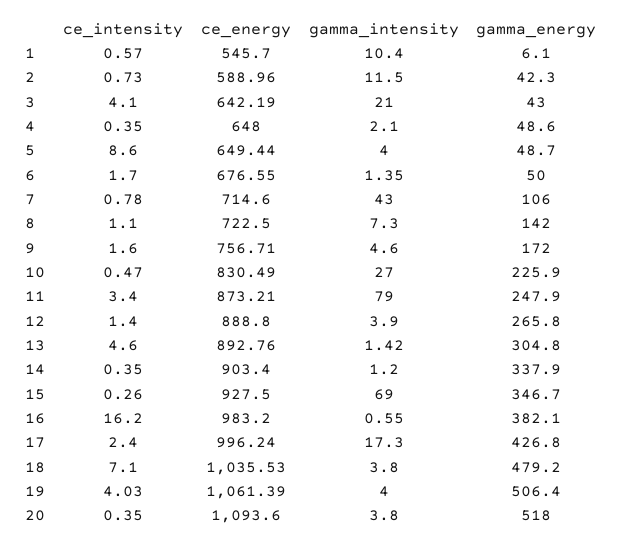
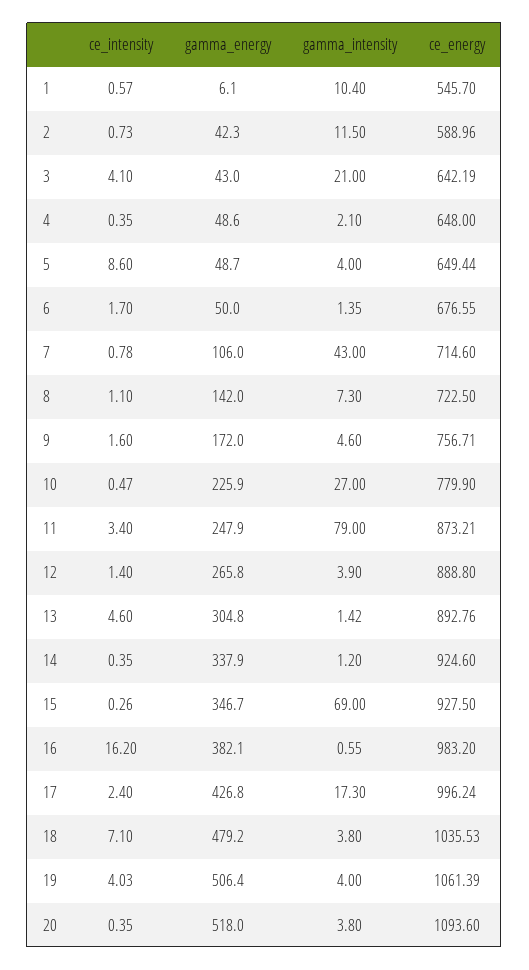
ce_energy, 10: 830.49 -> 779.9
ce_energy, 14: 903.4 -> 924.6

